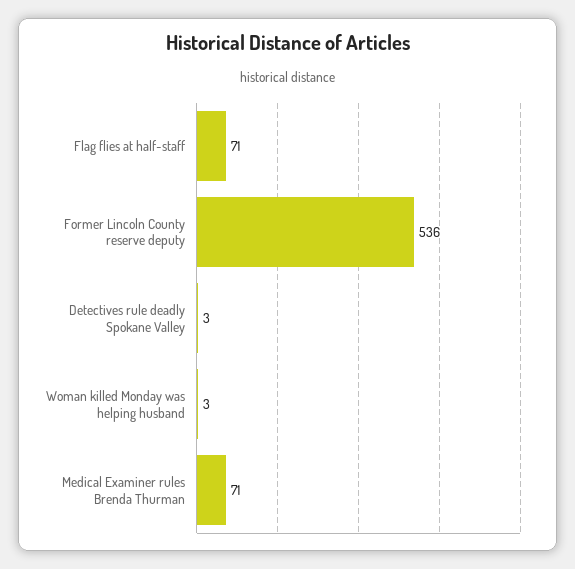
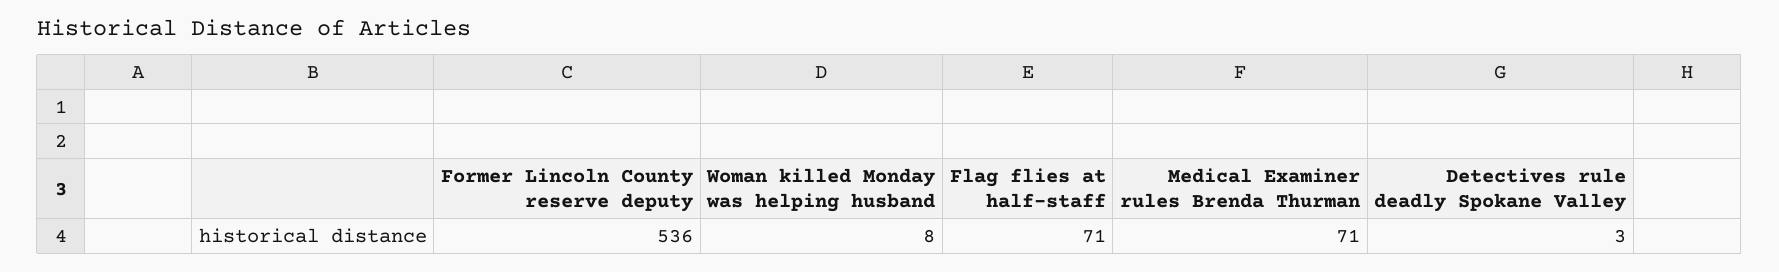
Woman killed Monday was helping husband: 3 -> 8

